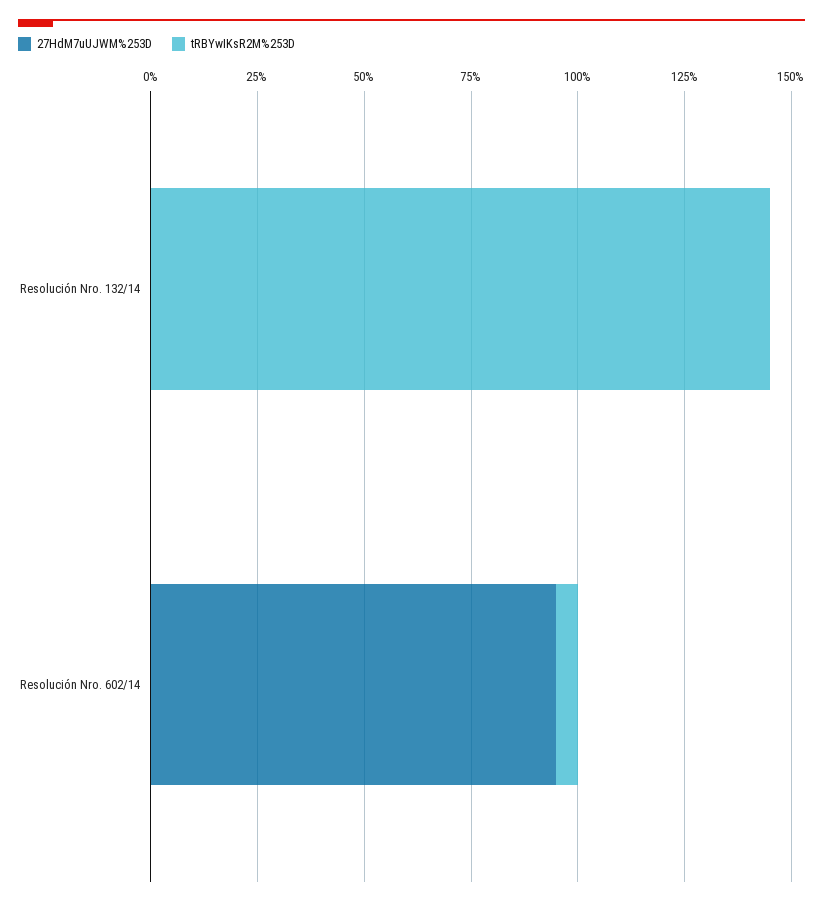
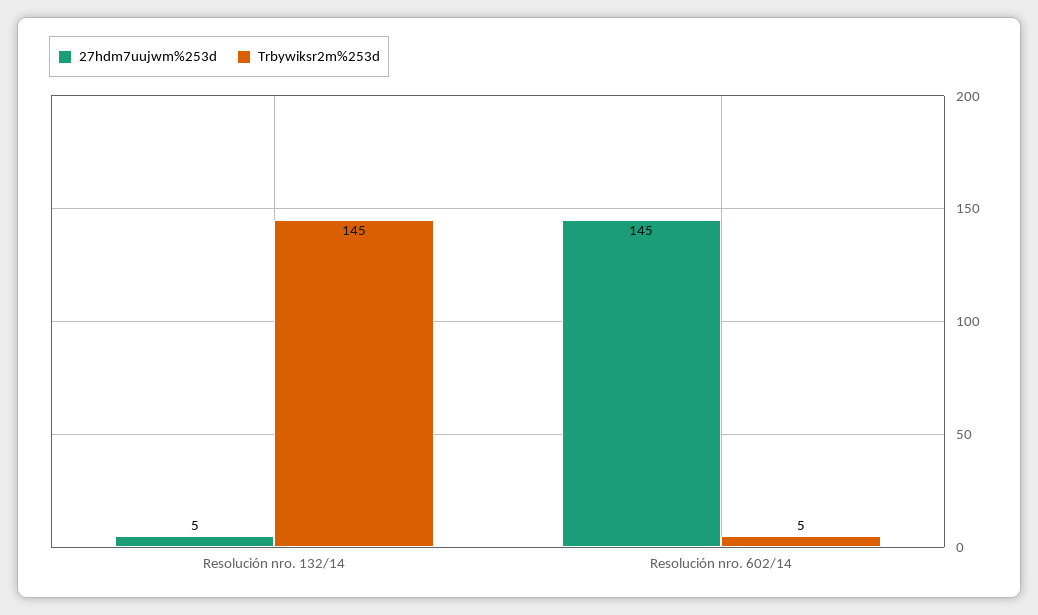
27HdM7uUJWM%253D, Resolución Nro. 132/14: 0 -> 5
27HdM7uUJWM%253D, Resolución Nro. 602/14: 95 -> 145

